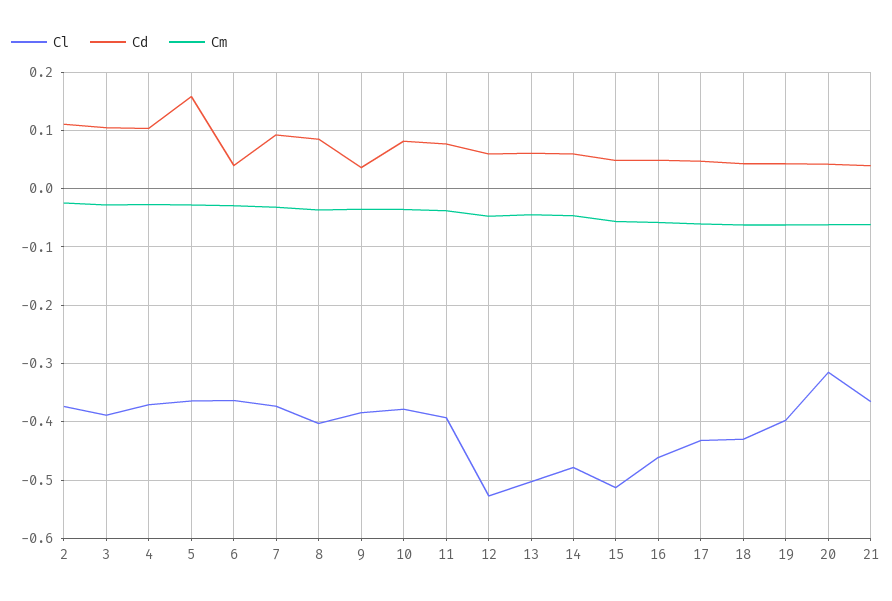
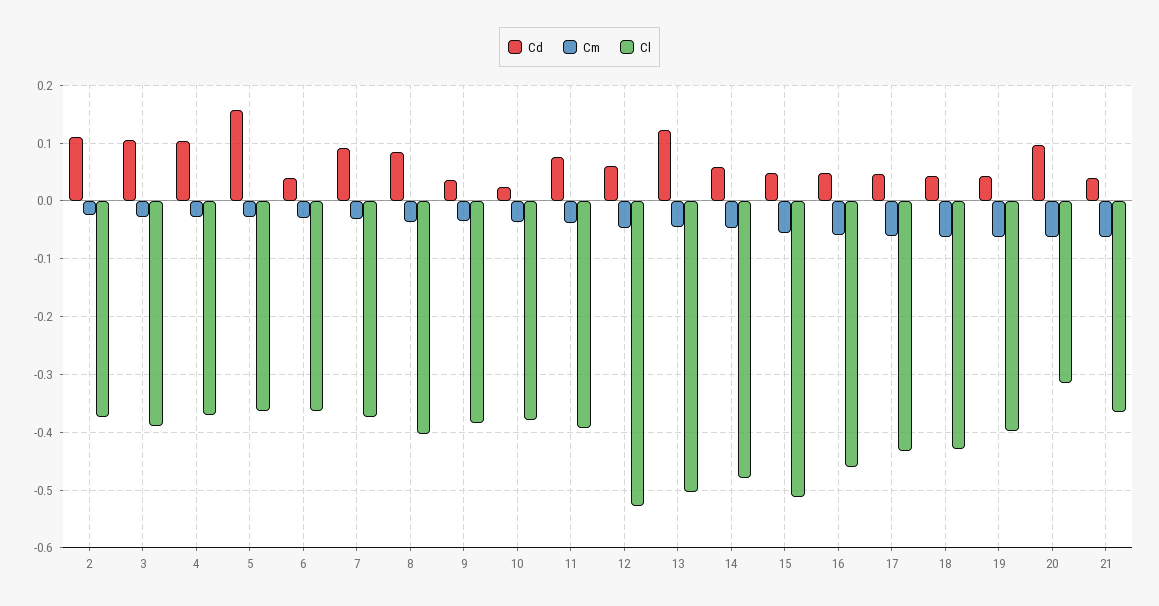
Cd, 10: 0.08 -> 0.02
Cd, 13: 0.06 -> 0.12
Cd, 20: 0.04 -> 0.1

